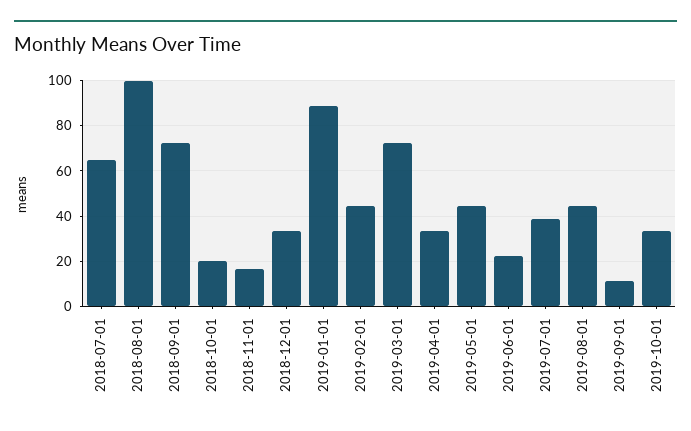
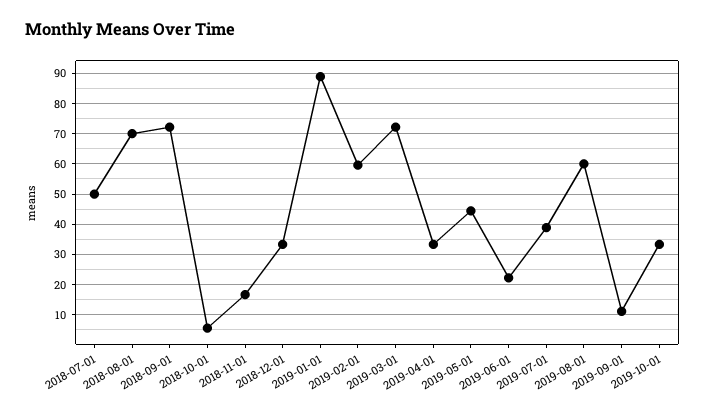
2018-07-01: 65 -> 50
2018-08-01: 100 -> 70
2018-10-01: 20 -> 6
2019-02-01: 45 -> 60
2019-08-01: 45 -> 60

